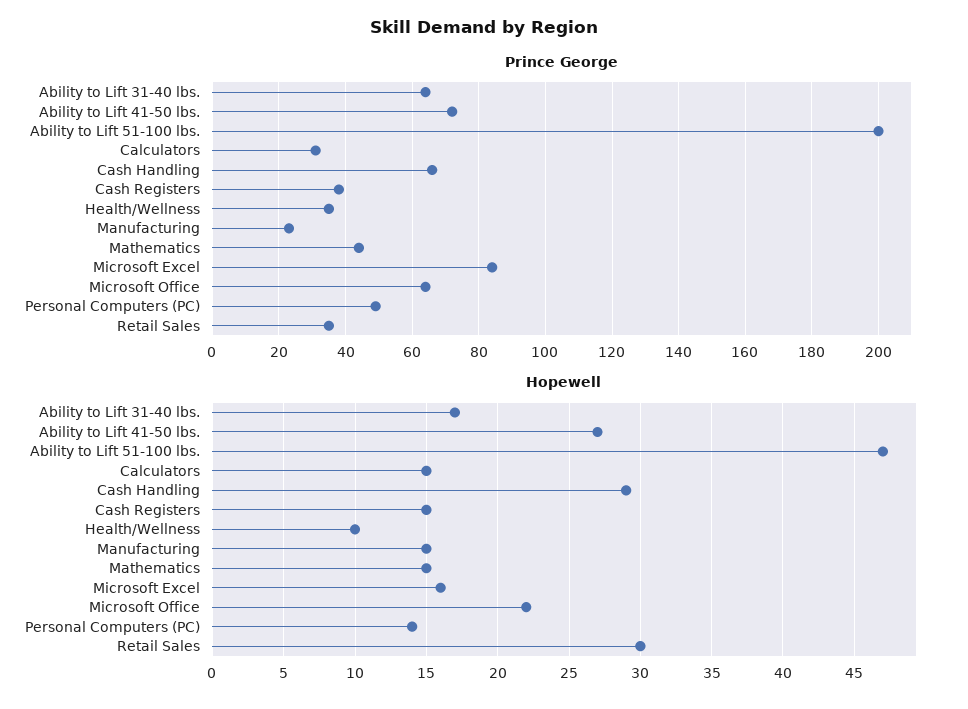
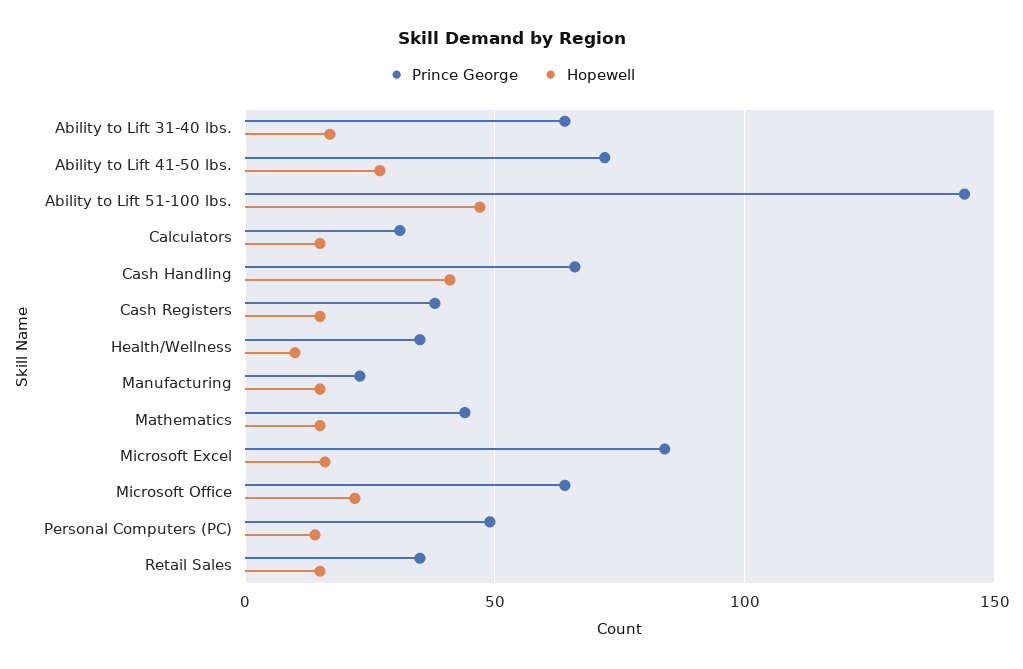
Prince George, Ability to Lift 51-100 lbs.: 200 -> 145
Hopewell, Cash Handling: 29 -> 40
Hopewell, Retail Sales: 30 -> 15

